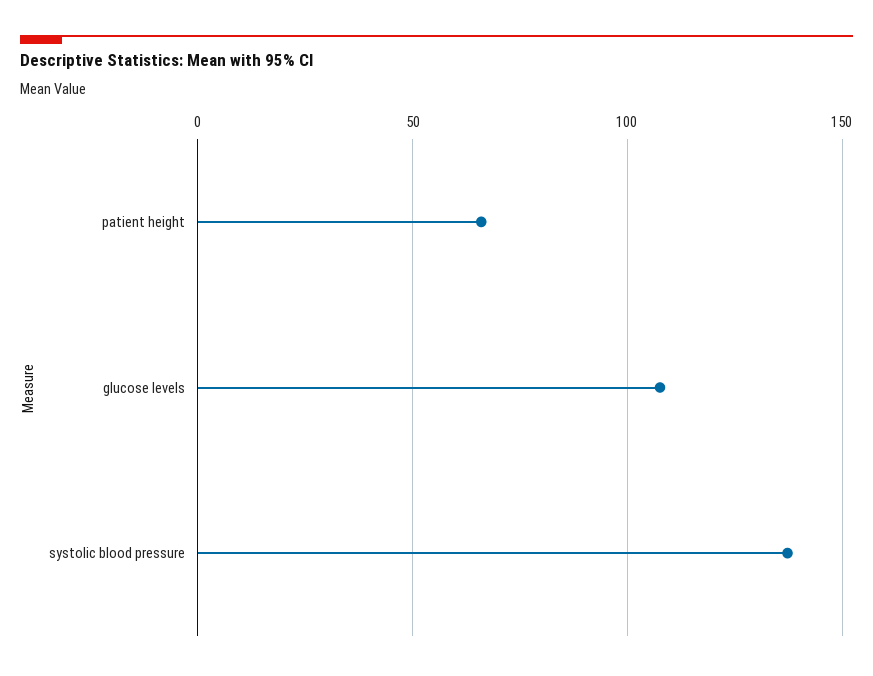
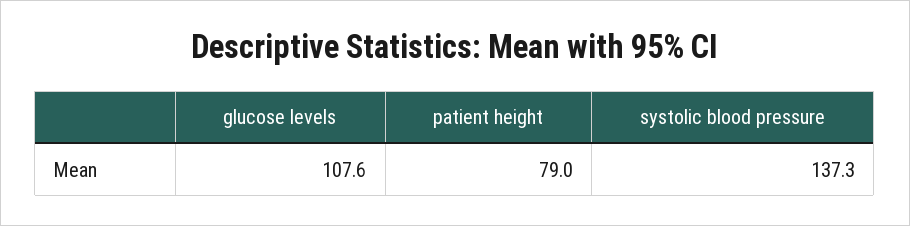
patient height: 65 -> 79

